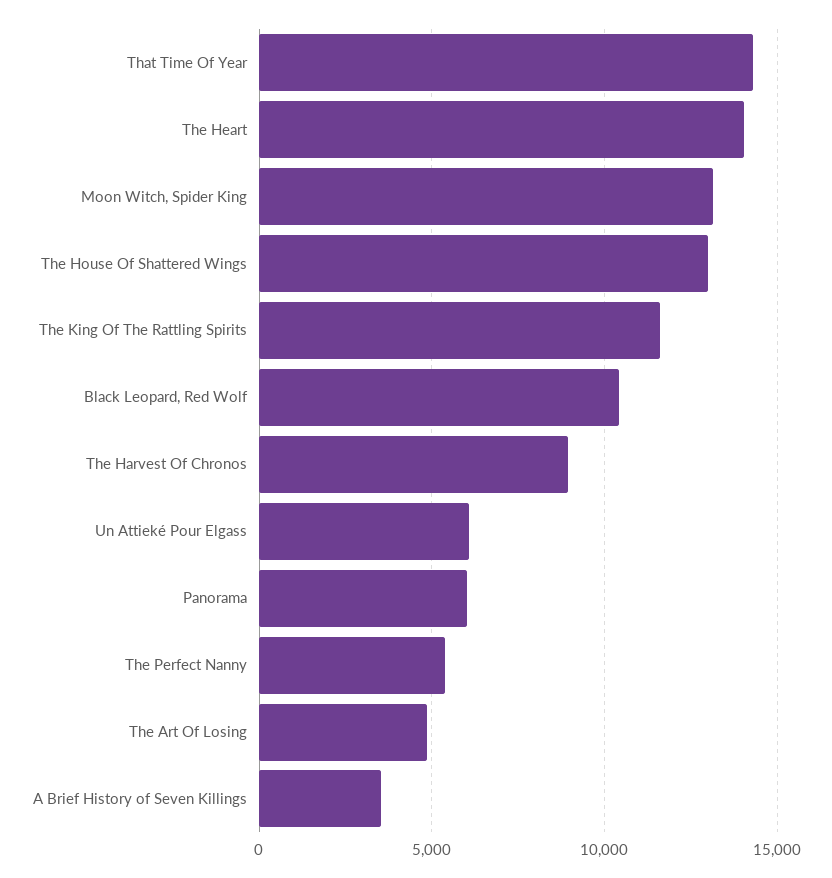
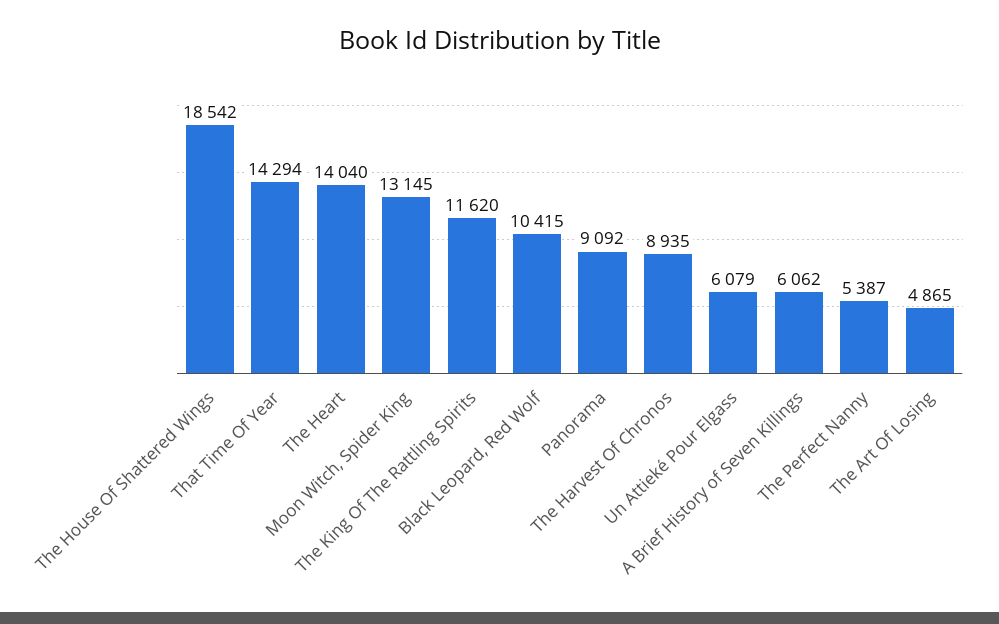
The House Of Shattered Wings: 13000 -> 18542
Panorama: 6000 -> 9092
A Brief History of Seven Killings: 3500 -> 6062

